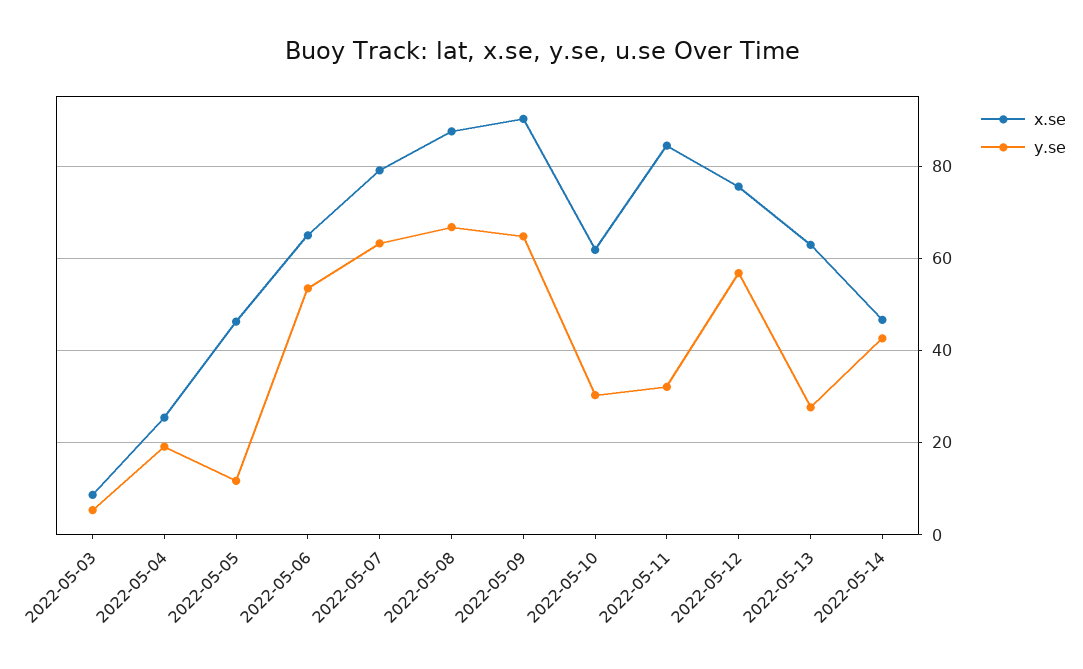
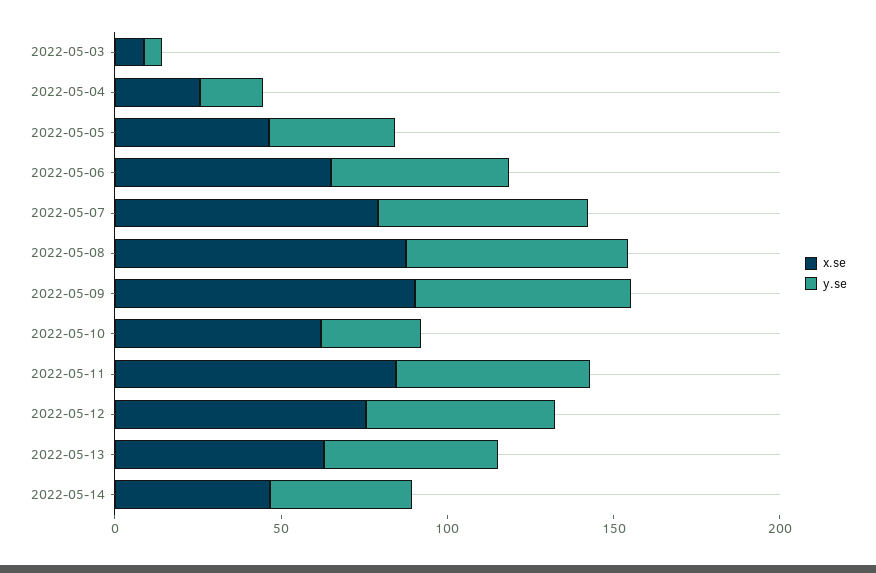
y.se, 2022-05-05: 12 -> 40
y.se, 2022-05-11: 32 -> 60
y.se, 2022-05-13: 28 -> 50

